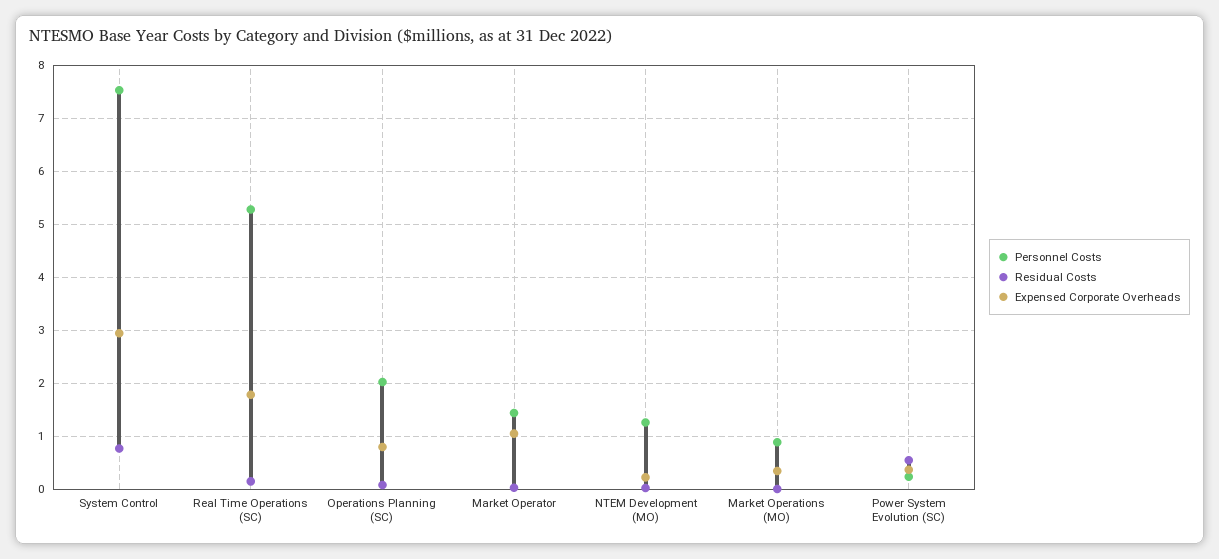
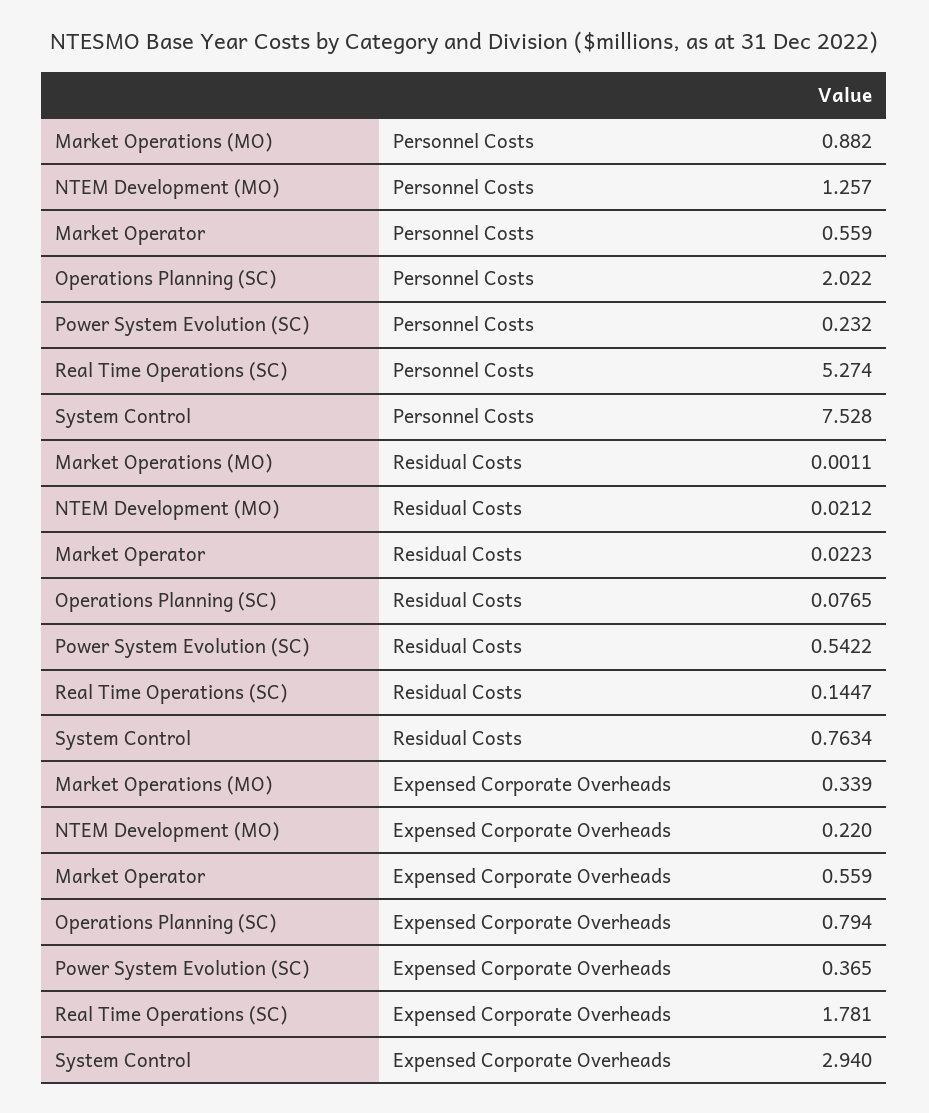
Personnel Costs, Market Operator: 1.4 -> 0.559
Expensed Corporate Overheads, Market Operator: 1 -> 0.559

